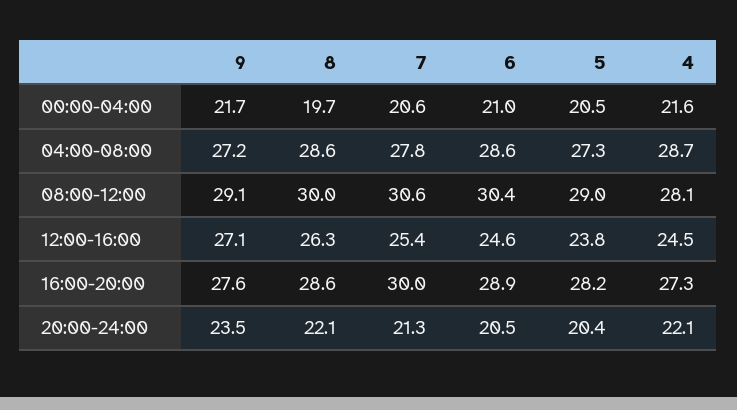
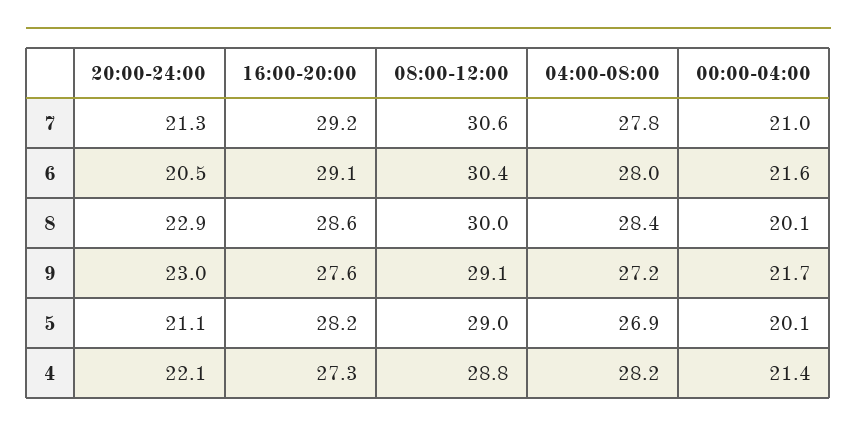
8, 00:00-04:00: 19.7 -> 20.1
7, 00:00-04:00: 20.6 -> 21
6, 00:00-04:00: 21 -> 21.6
5, 00:00-04:00: 20.5 -> 20.1
4, 00:00-04:00: 21.6 -> 21.4
8, 04:00-08:00: 28.6 -> 28.4
6, 04:00-08:00: 28.6 -> 28
5, 04:00-08:00: 27.3 -> 26.9
4, 04:00-08:00: 28.7 -> 28.2
4, 08:00-12:00: 28.1 -> 28.8
9, 12:00-16:00: 27.1 -> none
8, 12:00-16:00: 26.3 -> none
7, 12:00-16:00: 25.4 -> none
6, 12:00-16:00: 24.6 -> none
5, 12:00-16:00: 23.8 -> none
4, 12:00-16:00: 24.5 -> none
7, 16:00-20:00: 30 -> 29.2
6, 16:00-20:00: 28.9 -> 29.1
9, 20:00-24:00: 23.5 -> 23
8, 20:00-24:00: 22.1 -> 22.9
5, 20:00-24:00: 20.4 -> 21.1

